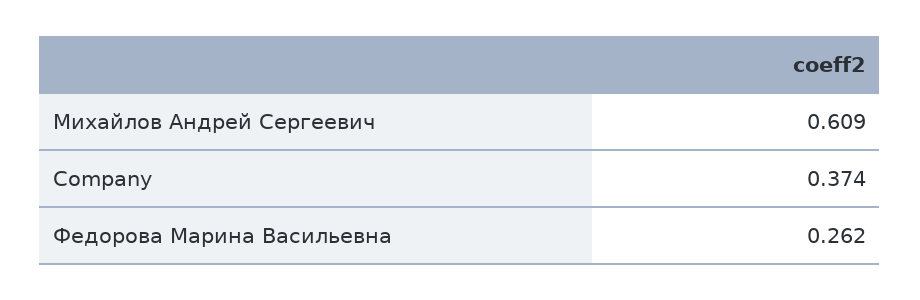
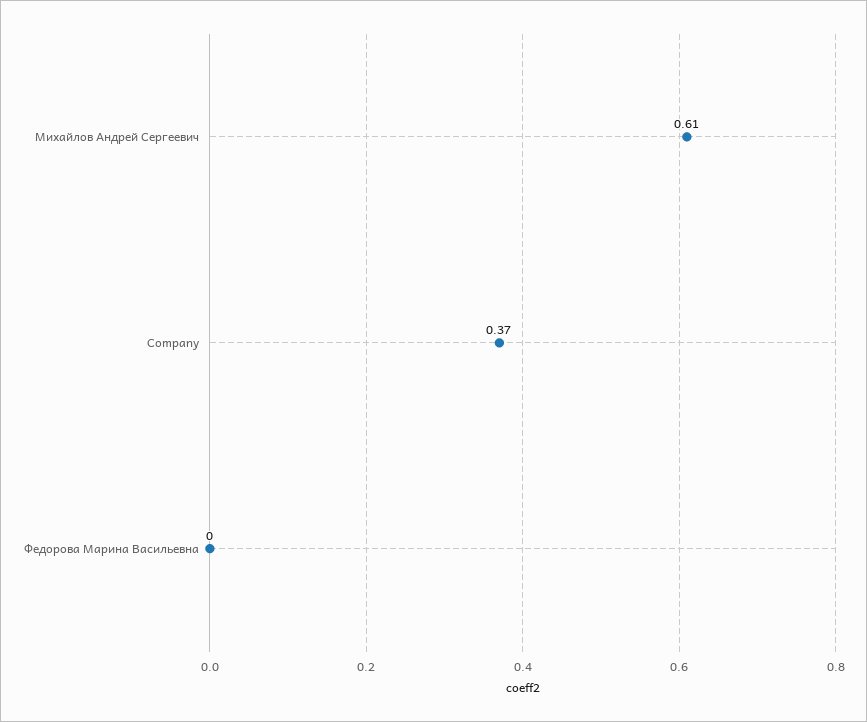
Федорова Марина Васильевна: 0.262 -> 0

